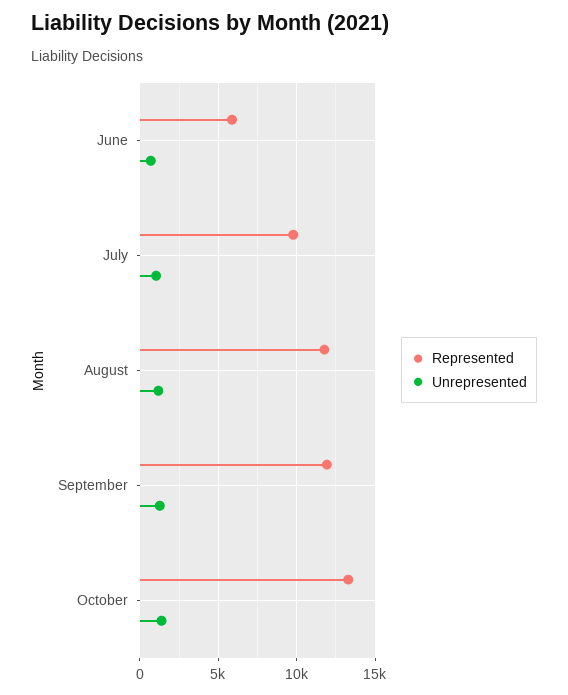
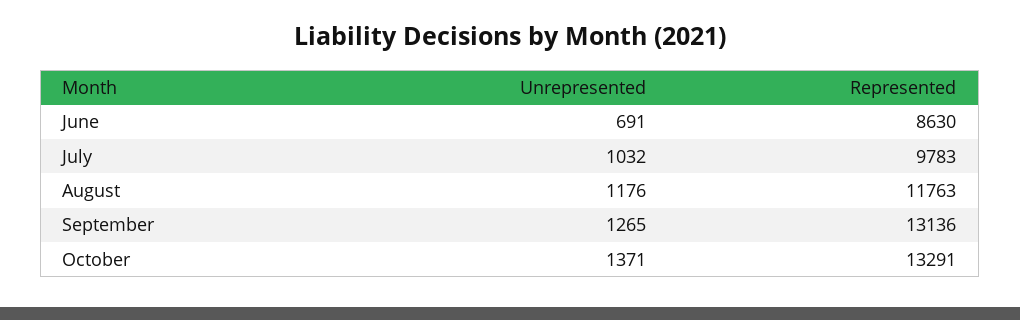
Represented, June: 6000 -> 8630
Represented, September: 12000 -> 13136

